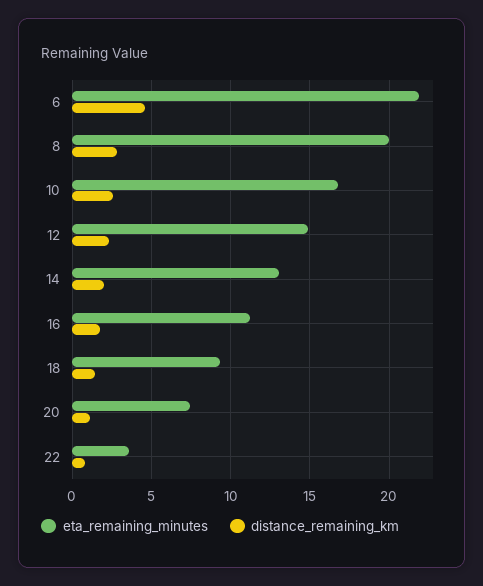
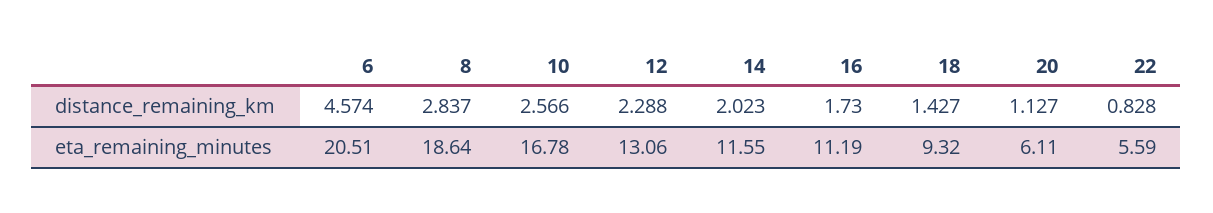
eta_remaining_minutes, 6: 22 -> 20.51
eta_remaining_minutes, 8: 20 -> 18.64
eta_remaining_minutes, 12: 15 -> 13.06
eta_remaining_minutes, 14: 13 -> 11.55
eta_remaining_minutes, 20: 7.5 -> 6.11
eta_remaining_minutes, 22: 3.5 -> 5.59

